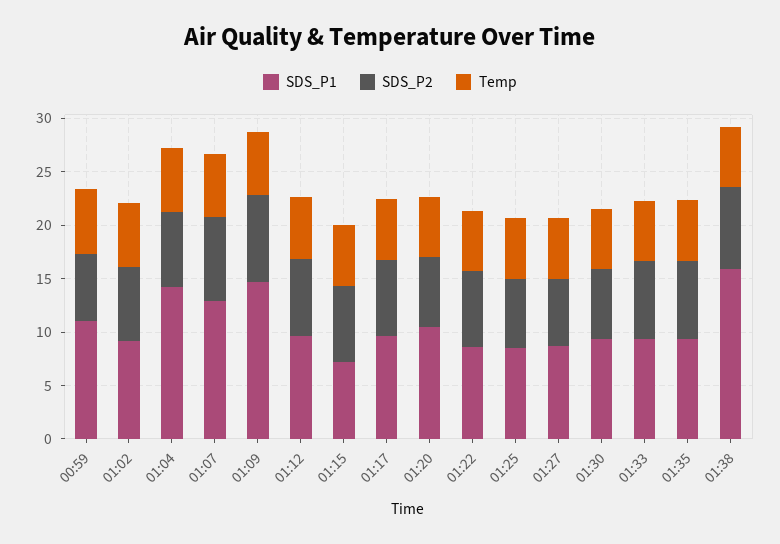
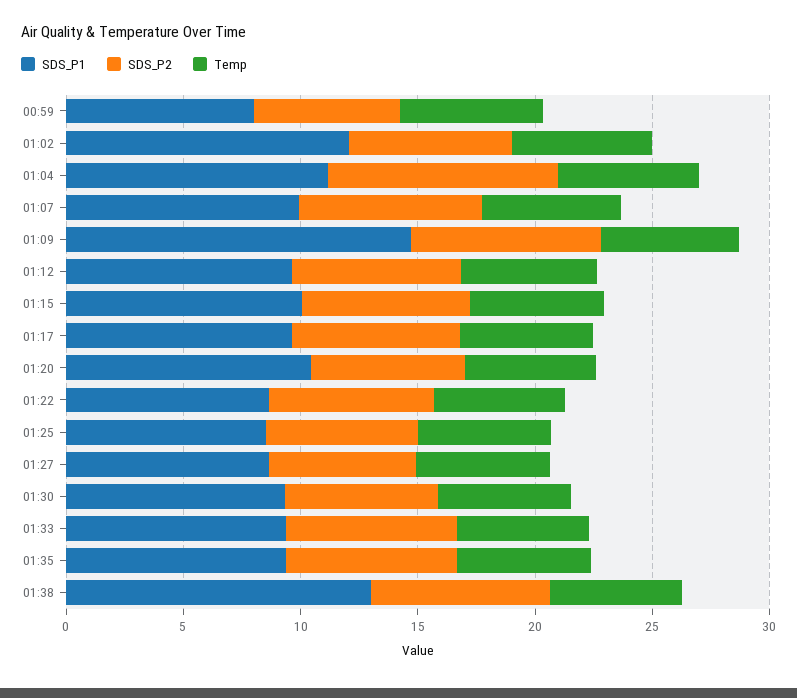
SDS_P1, 00:59: 11 -> 8
SDS_P1, 01:02: 9 -> 12
SDS_P1, 01:04: 14 -> 11
SDS_P2, 01:04: 7 -> 10
SDS_P1, 01:07: 13 -> 10
SDS_P1, 01:15: 7 -> 10
SDS_P1, 01:38: 16 -> 13

